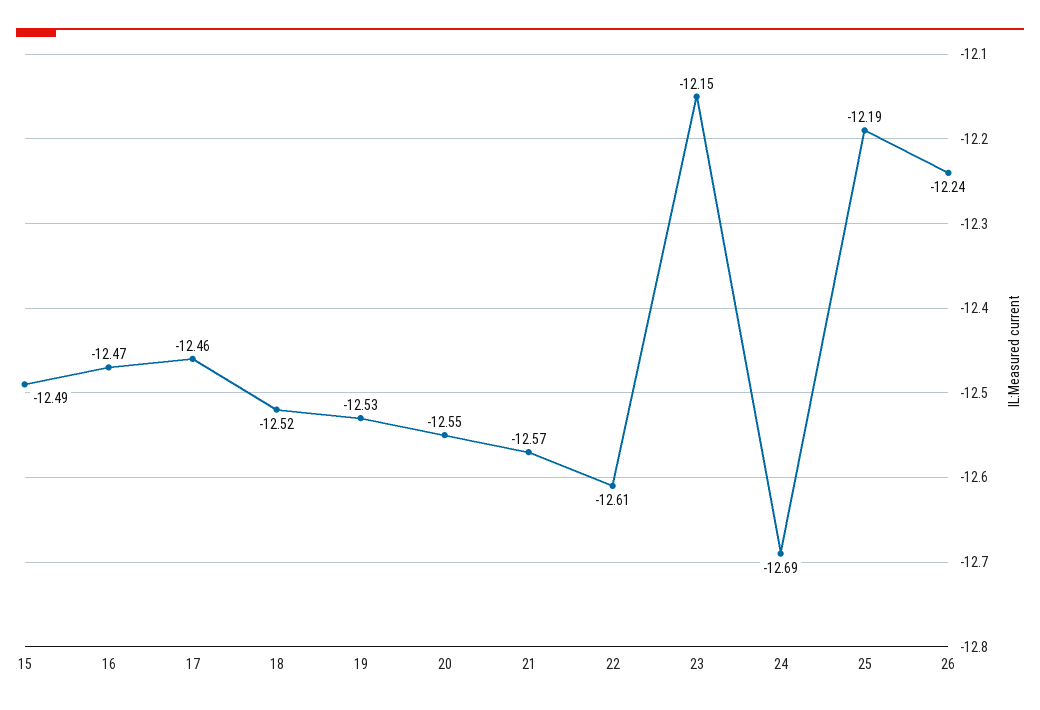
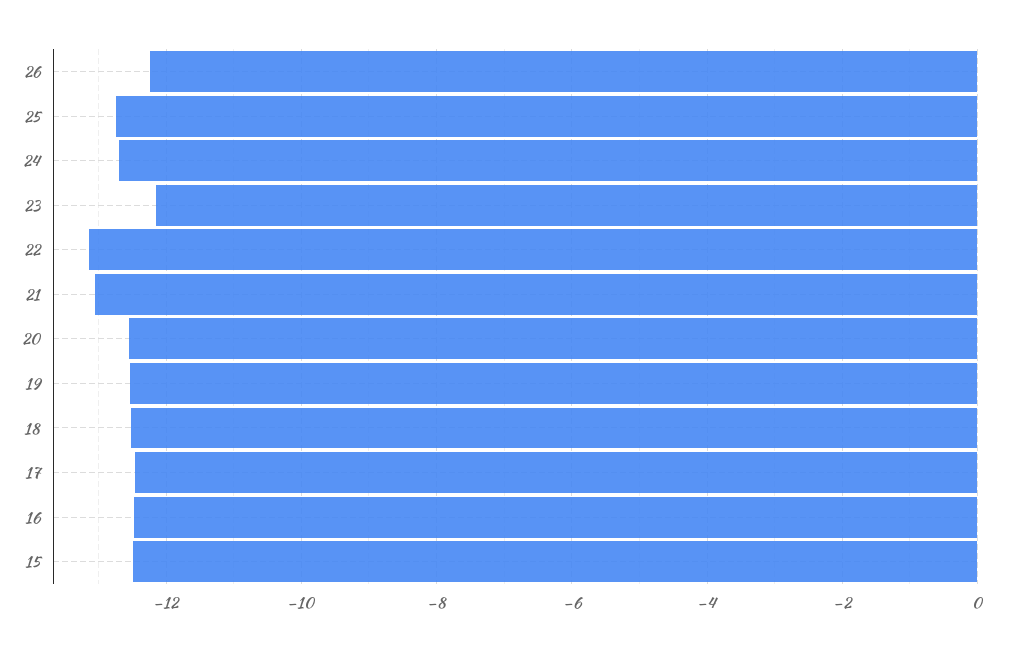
21: -12.57 -> -13
22: -12.61 -> -13.2
25: -12.19 -> -12.8

